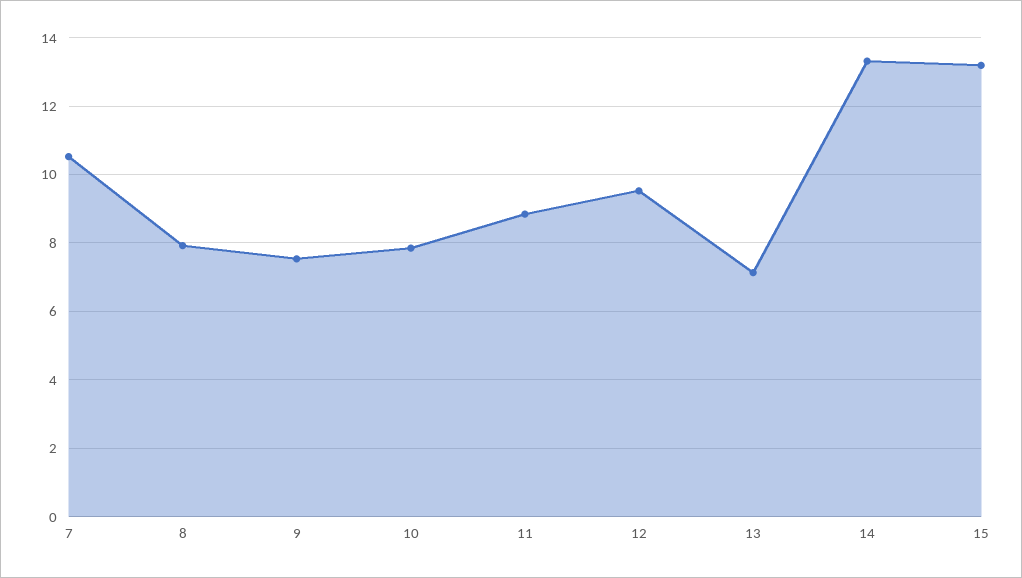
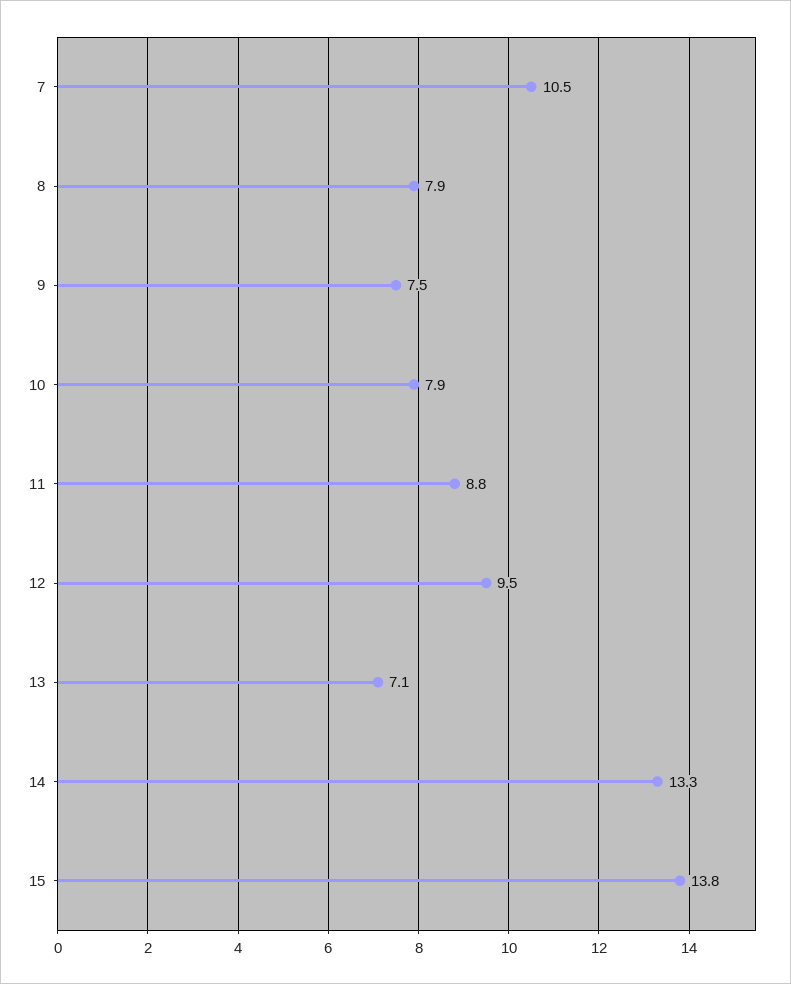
15: 13.2 -> 13.8

